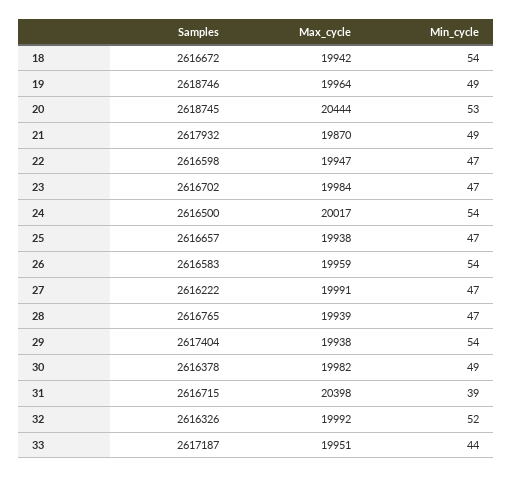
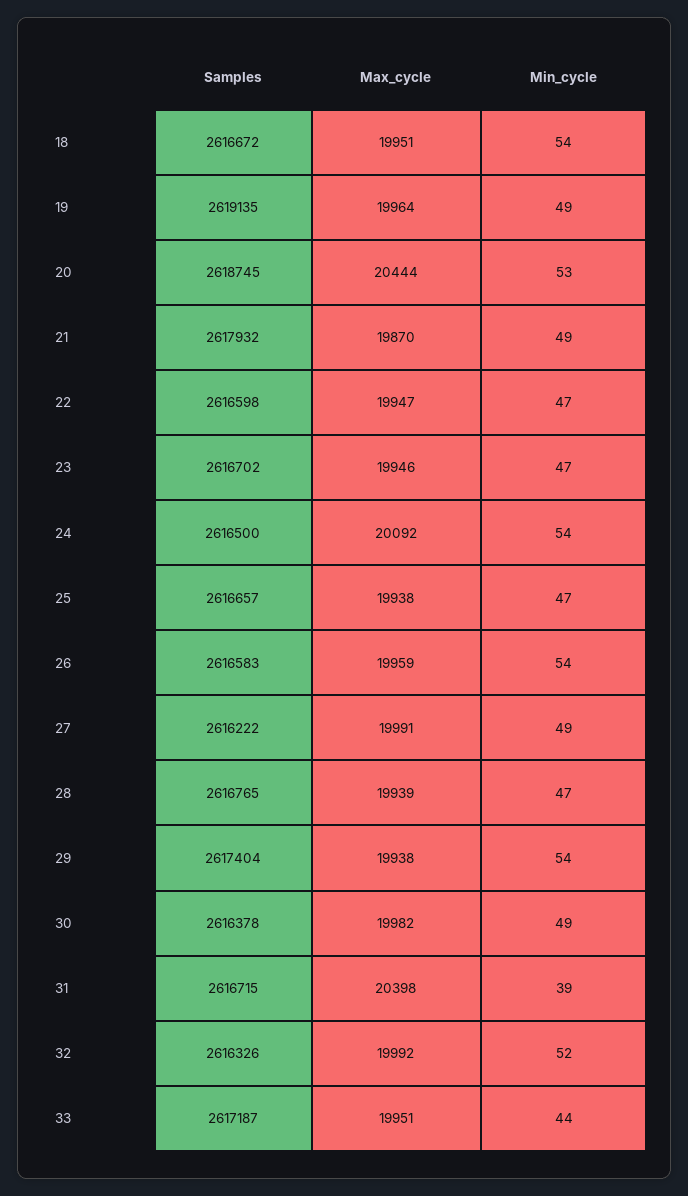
Max_cycle, 18: 19942 -> 19951
Samples, 19: 2618746 -> 2619135
Max_cycle, 23: 19984 -> 19946
Max_cycle, 24: 20017 -> 20092
Min_cycle, 27: 47 -> 49

